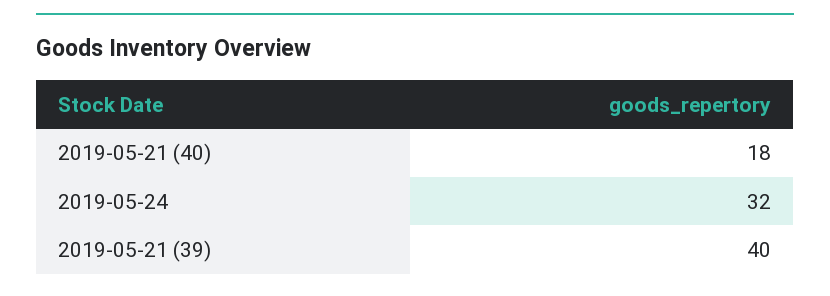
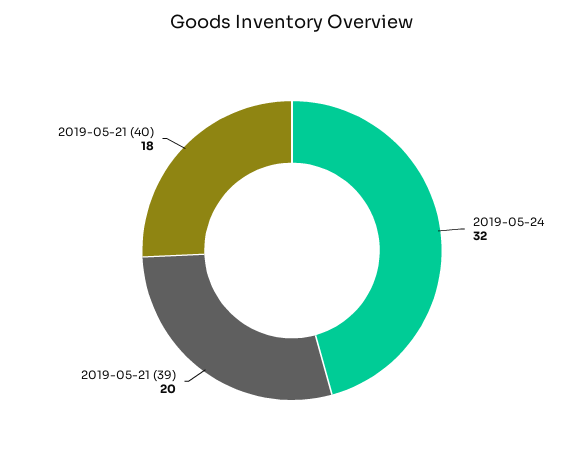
2019-05-21 (39): 40 -> 20

